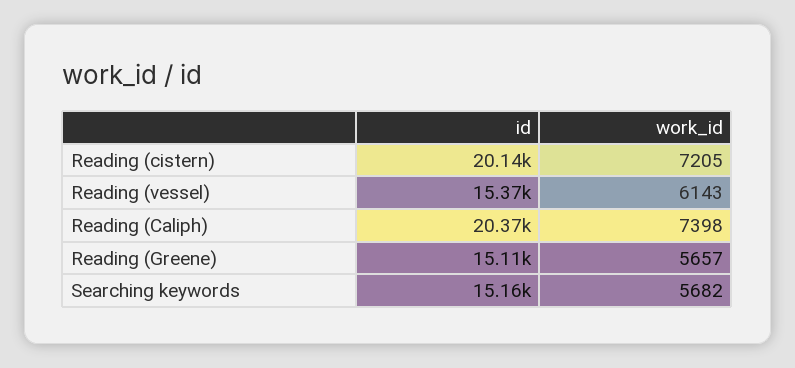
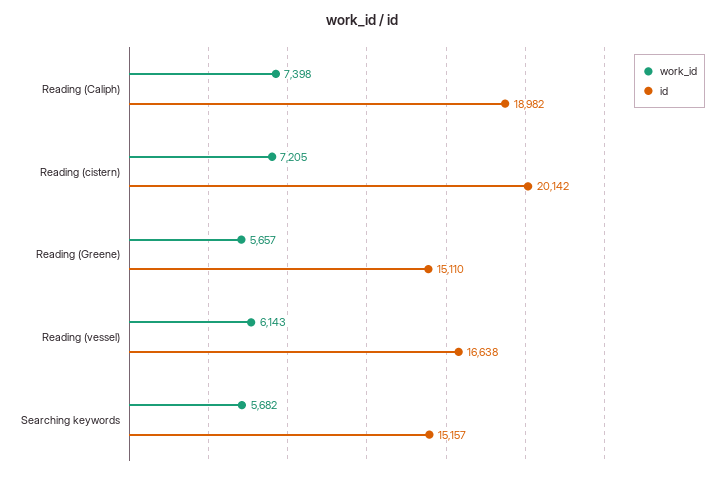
id, Reading (vessel): 15370 -> 16638
id, Reading (Caliph): 20370 -> 18982

